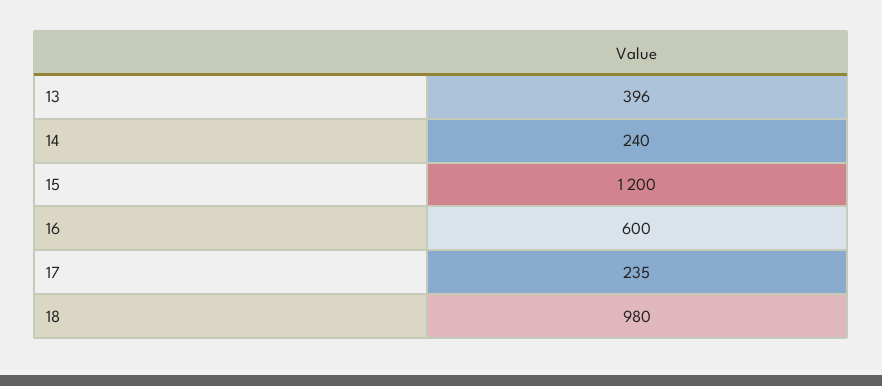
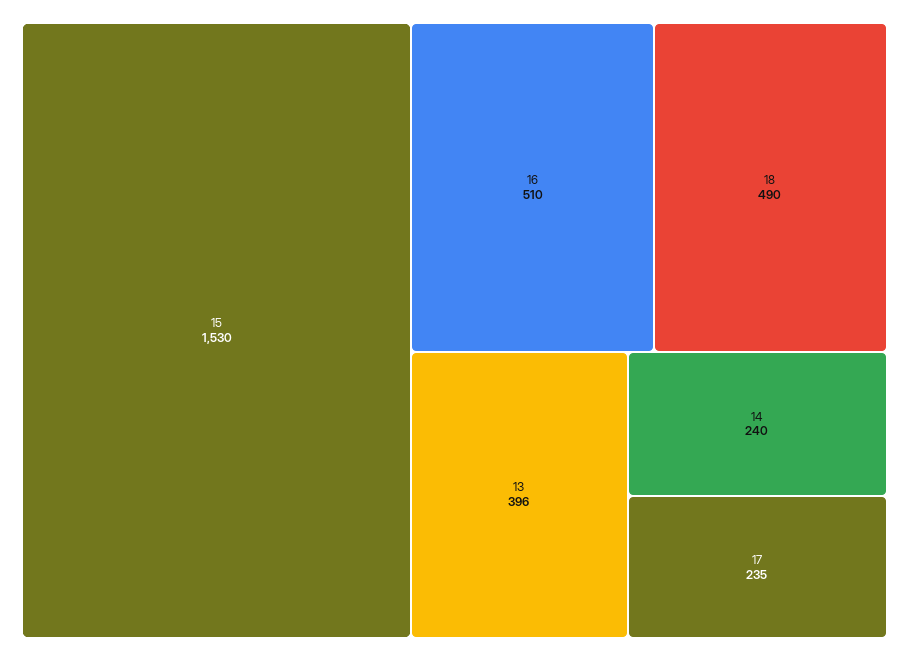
15: 1200 -> 1530
16: 600 -> 510
18: 980 -> 490

